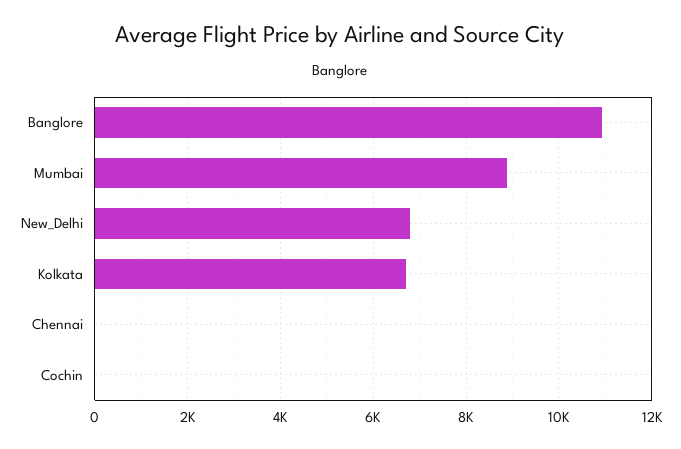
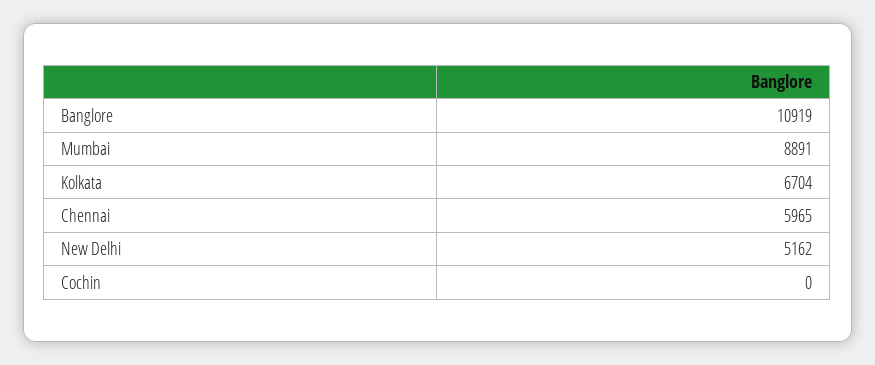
New_Delhi: 6800 -> 5162
Chennai: 0 -> 5965

